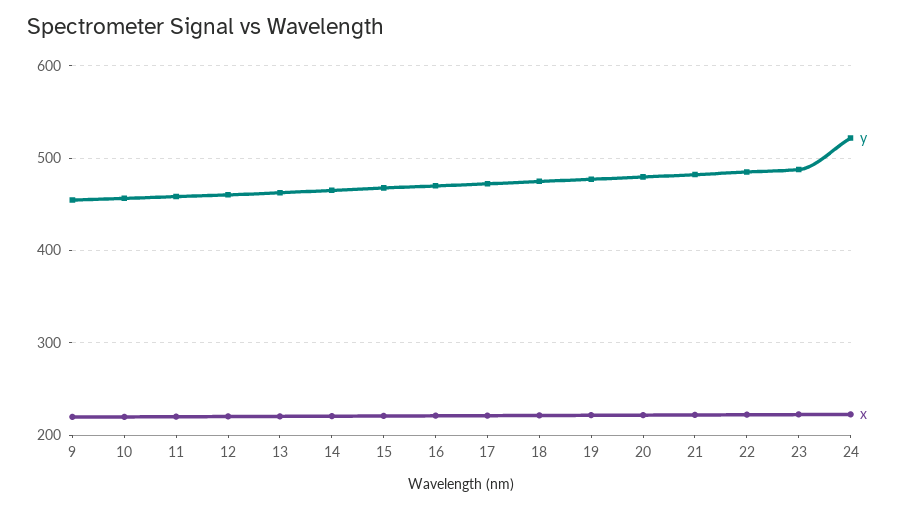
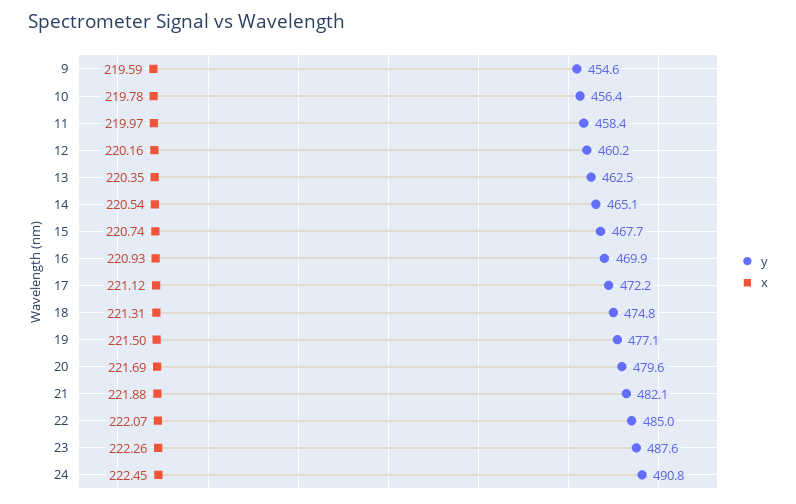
y, 24: 520 -> 490.8

